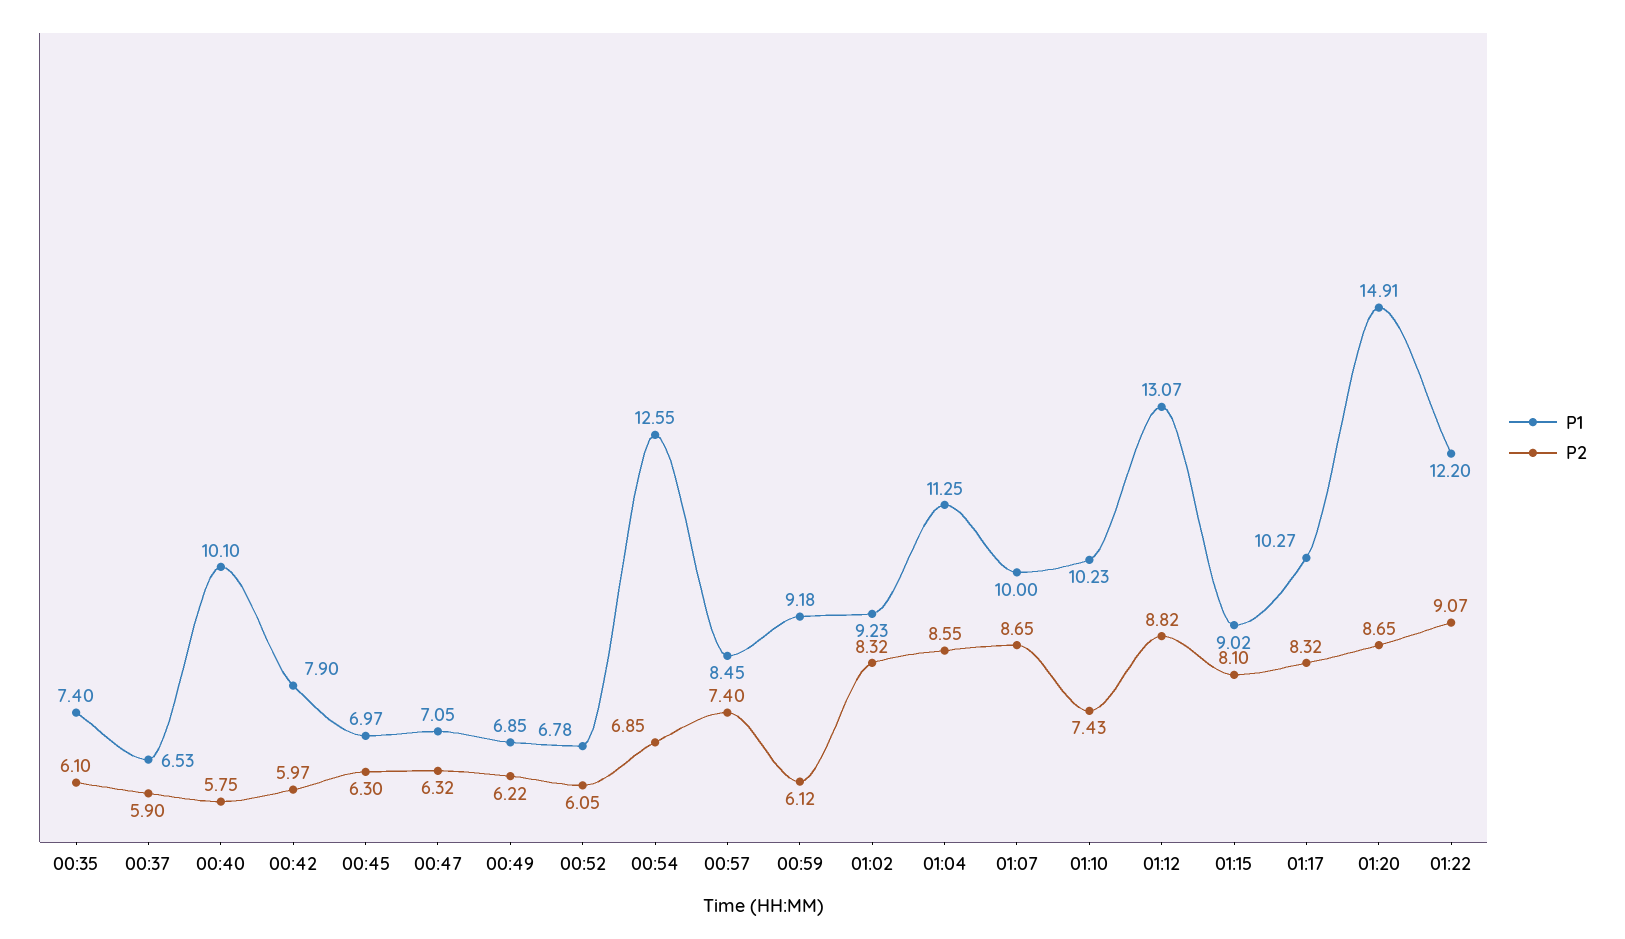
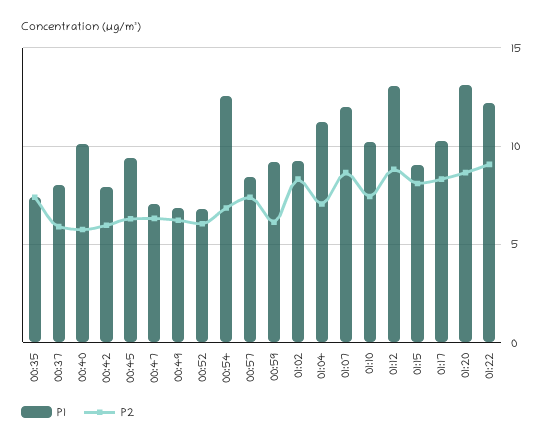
P2, 00:35: 6.1 -> 7.5
P1, 00:37: 6.53 -> 8
P1, 00:45: 6.97 -> 9.5
P2, 01:04: 8.55 -> 7
P1, 01:07: 10 -> 12
P1, 01:20: 14.91 -> 13

